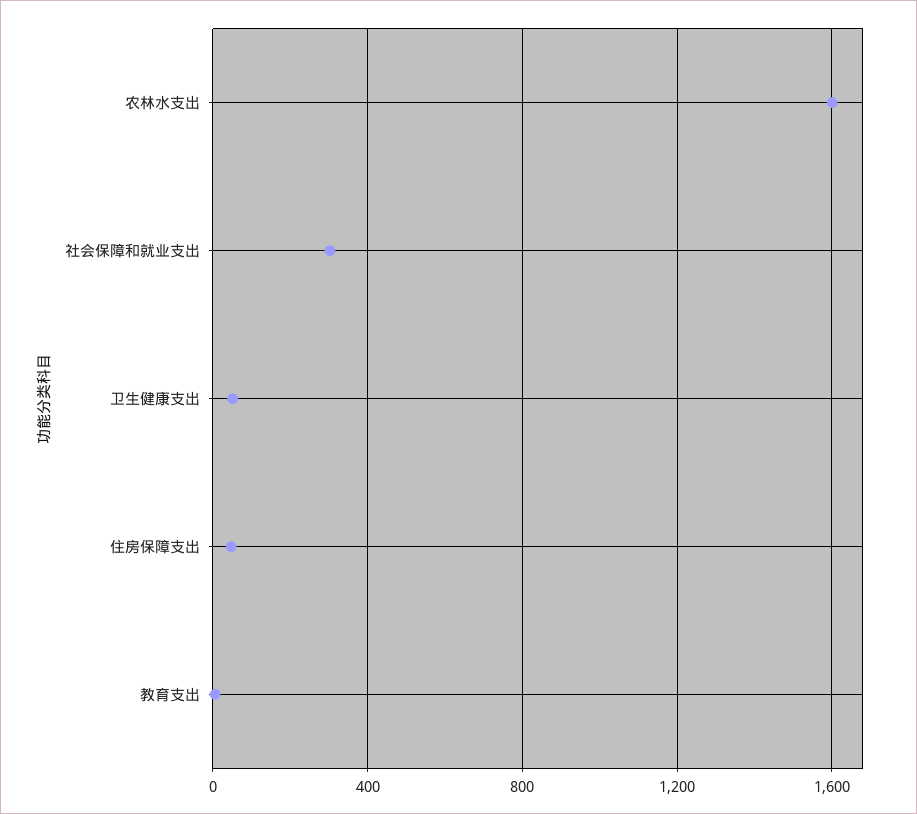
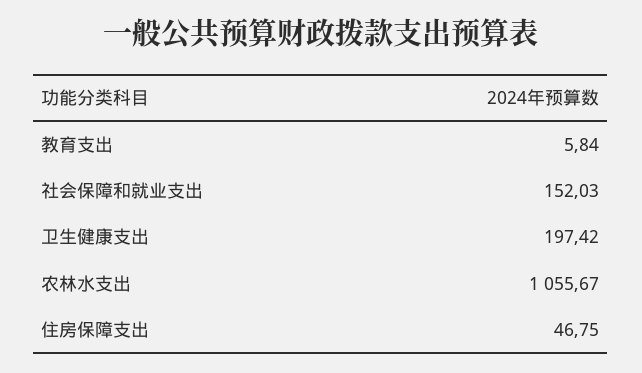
农林水支出: 1600 -> 1055.67
社会保障和就业支出: 300 -> 152.03
卫生健康支出: 50 -> 197.42

